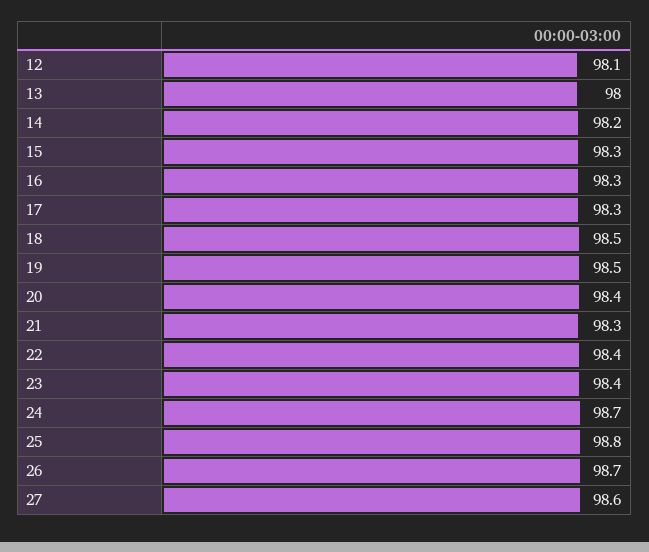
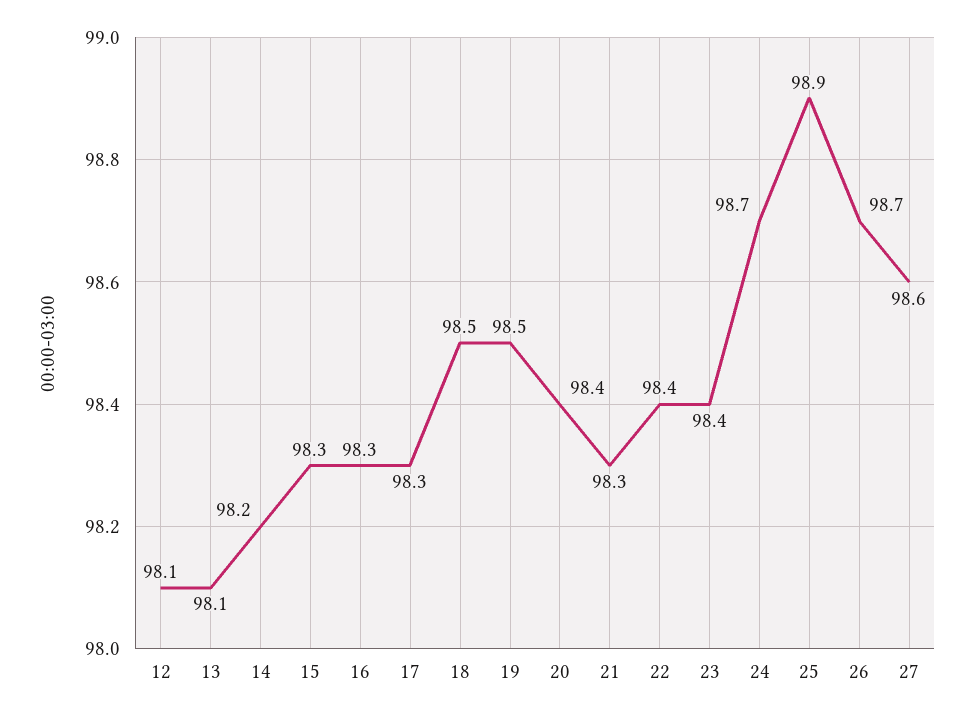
13: 98 -> 98.1
25: 98.8 -> 98.9

